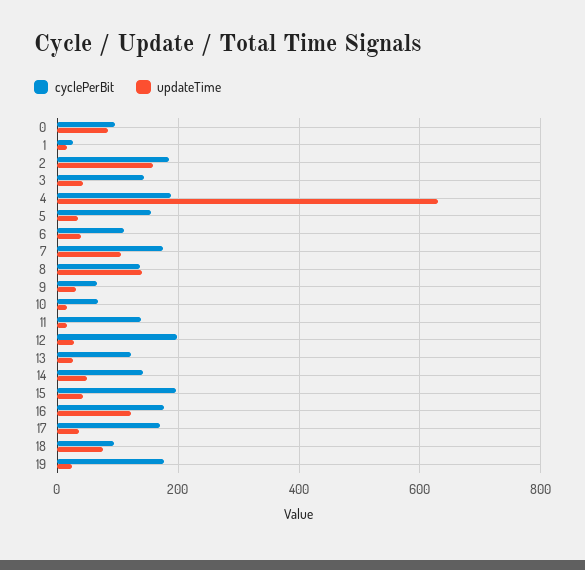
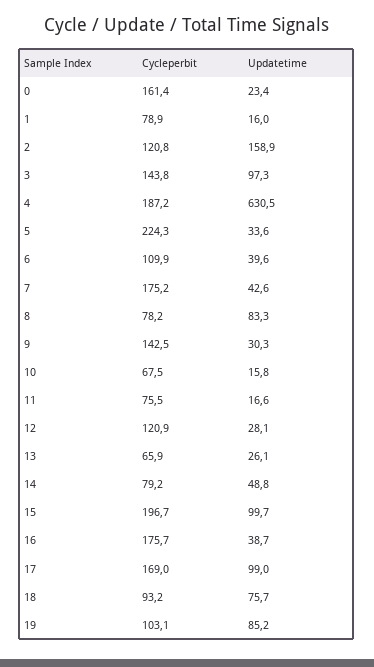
cyclePerBit, 0: 100 -> 161.4
updateTime, 0: 80 -> 23.4
cyclePerBit, 1: 20 -> 78.9
cyclePerBit, 2: 180 -> 120.8
updateTime, 3: 40 -> 97.3
cyclePerBit, 5: 160 -> 224.3
updateTime, 7: 100 -> 42.6
cyclePerBit, 8: 140 -> 78.2
updateTime, 8: 140 -> 83.3
cyclePerBit, 9: 60 -> 142.5
cyclePerBit, 11: 140 -> 75.5
cyclePerBit, 12: 200 -> 120.9
cyclePerBit, 13: 120 -> 65.9
cyclePerBit, 14: 140 -> 79.2
updateTime, 15: 40 -> 99.7
updateTime, 16: 120 -> 38.7
updateTime, 17: 40 -> 99
cyclePerBit, 19: 180 -> 103.1
updateTime, 19: 20 -> 85.2

